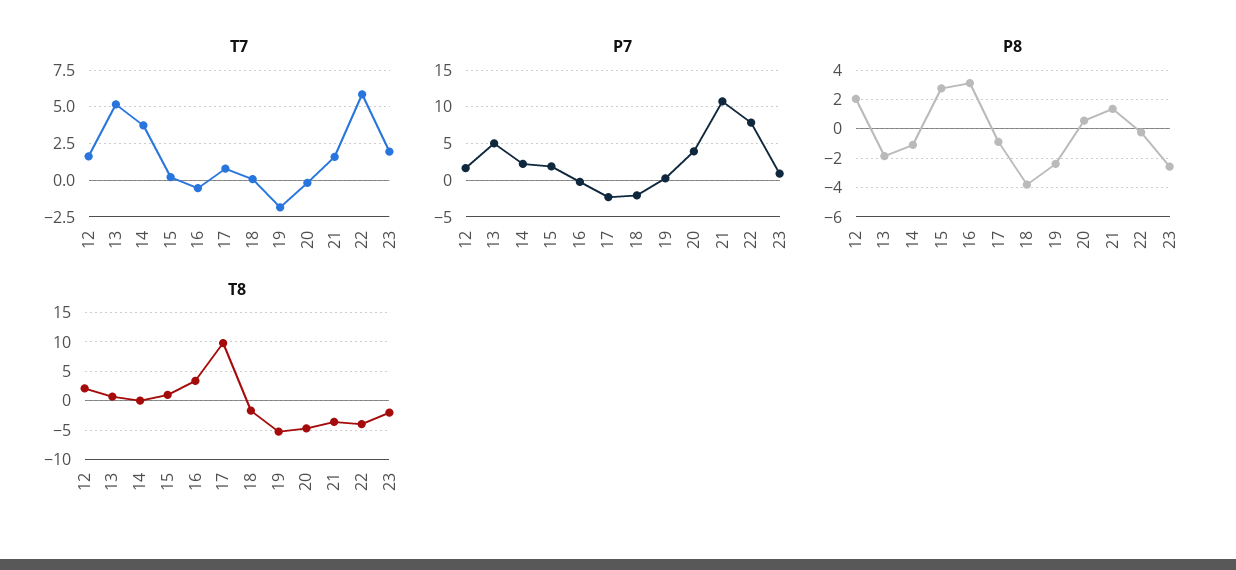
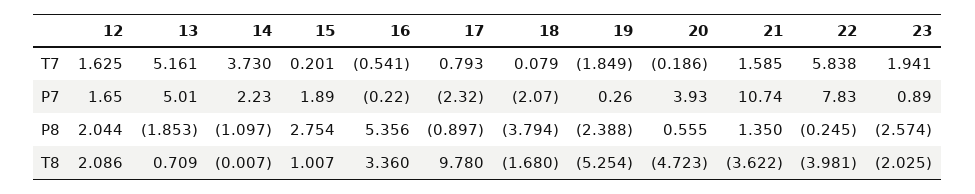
P8, 16: 3 -> 5.356

